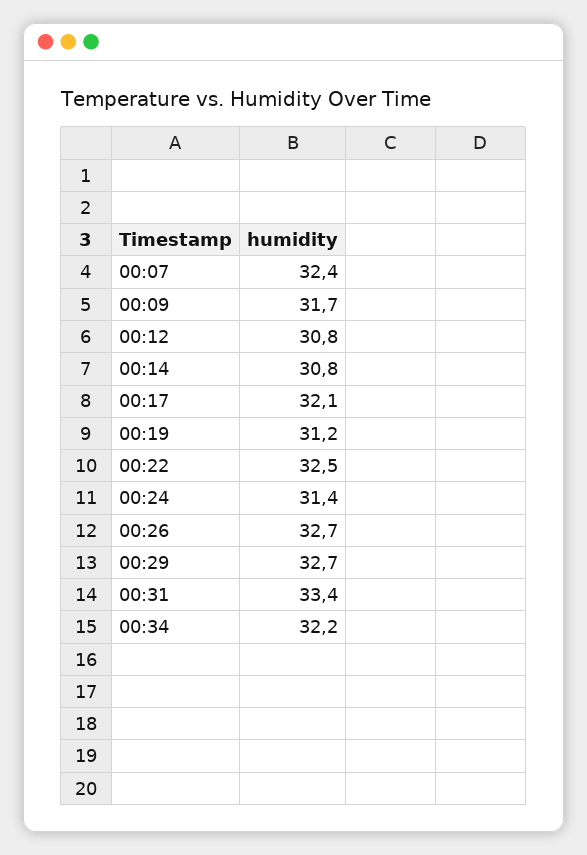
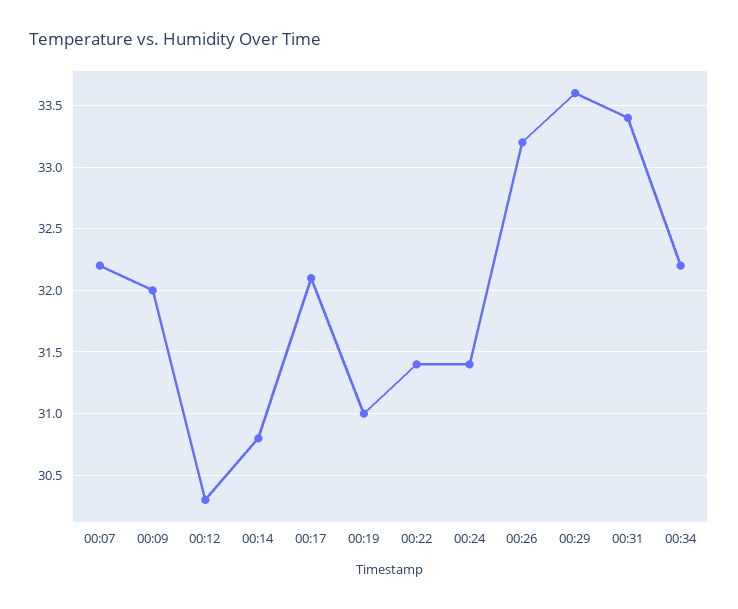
00:07: 32.4 -> 32.2
00:09: 31.7 -> 32
00:12: 30.8 -> 30.3
00:19: 31.2 -> 31
00:22: 32.5 -> 31.4
00:26: 32.7 -> 33.2
00:29: 32.7 -> 33.6

